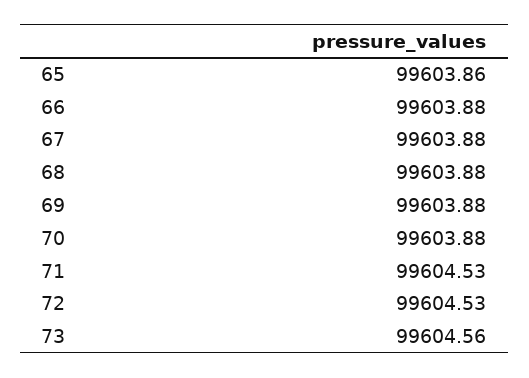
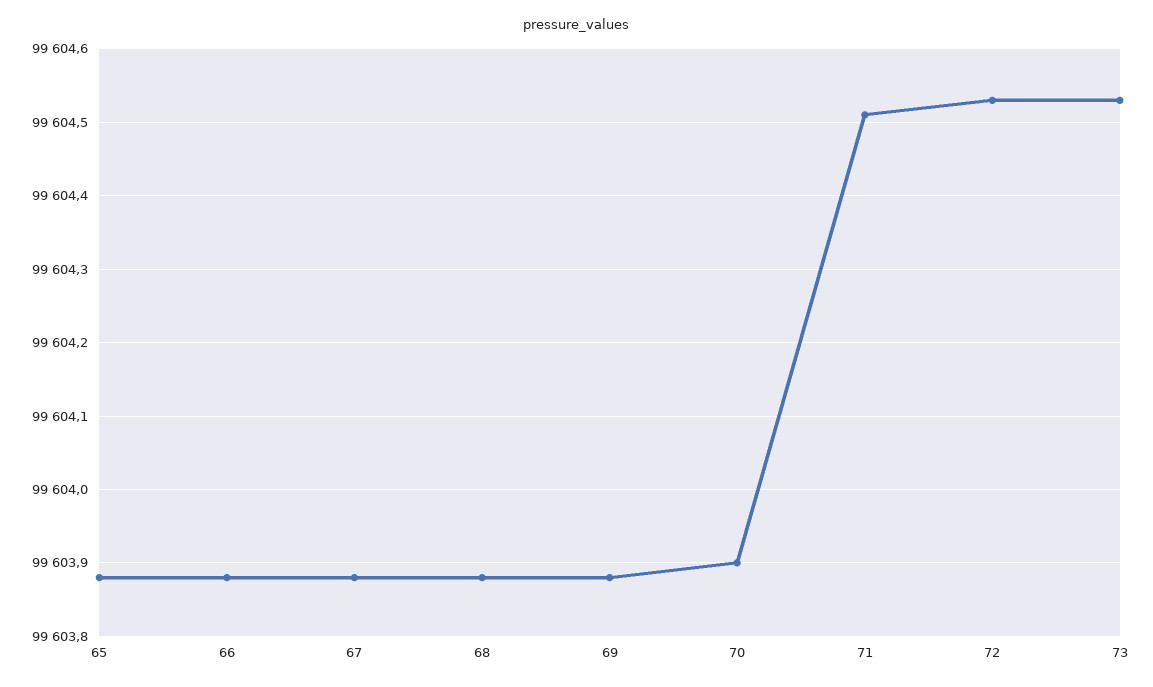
65: 99603.86 -> 99603.88
70: 99603.88 -> 99603.9
71: 99604.53 -> 99604.51
73: 99604.56 -> 99604.53

